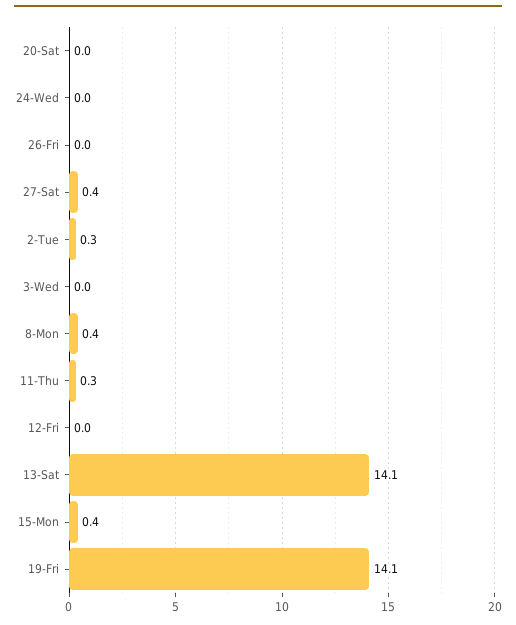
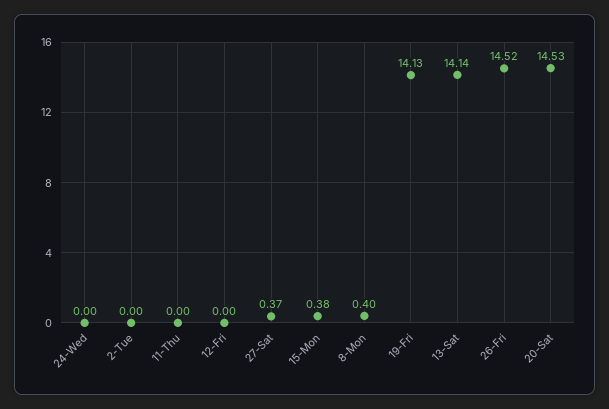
20-Sat: 0 -> 14.53
26-Fri: 0 -> 14.52
2-Tue: 0.3 -> 0
3-Wed: 0 -> none
11-Thu: 0.3 -> 0

